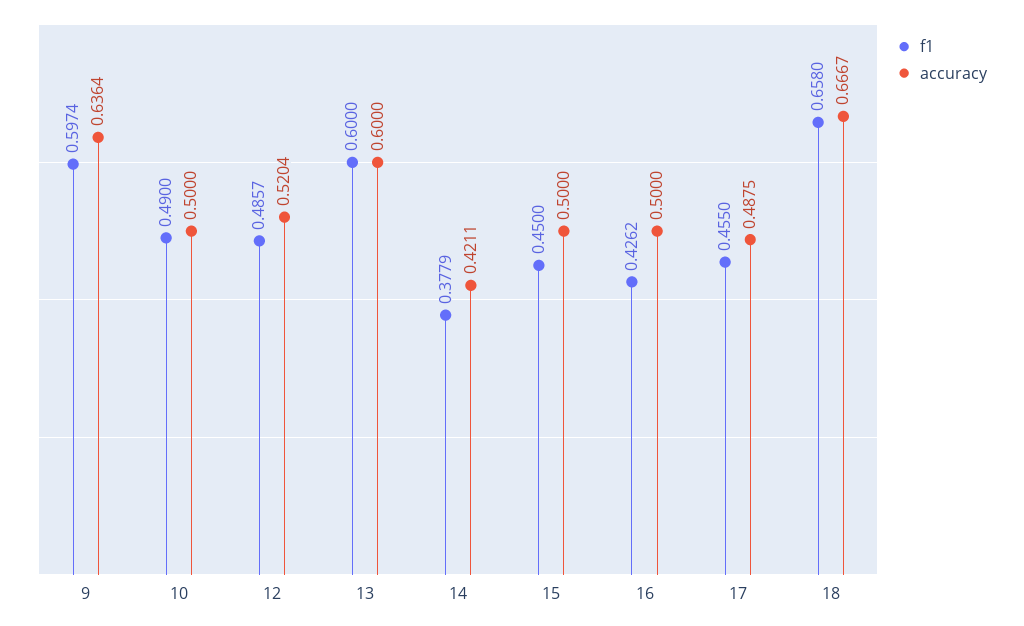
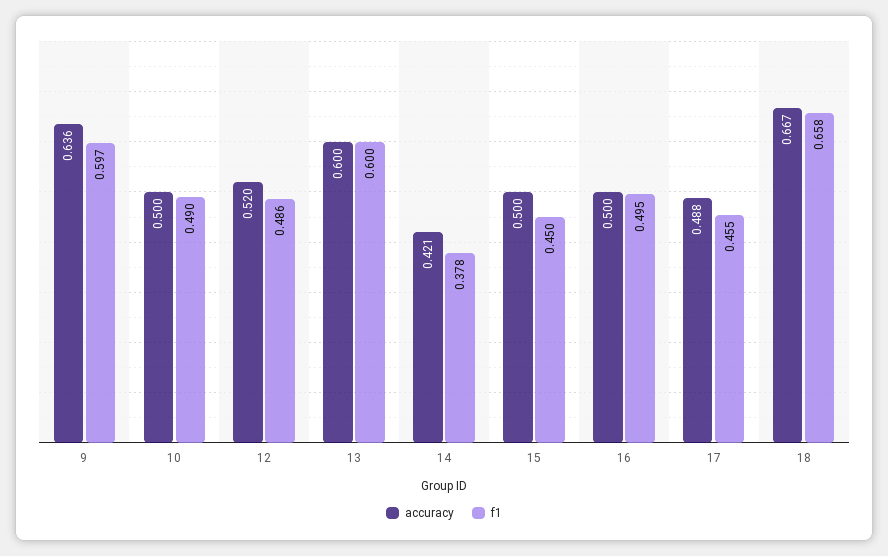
f1, 16: 0.4262 -> 0.495

